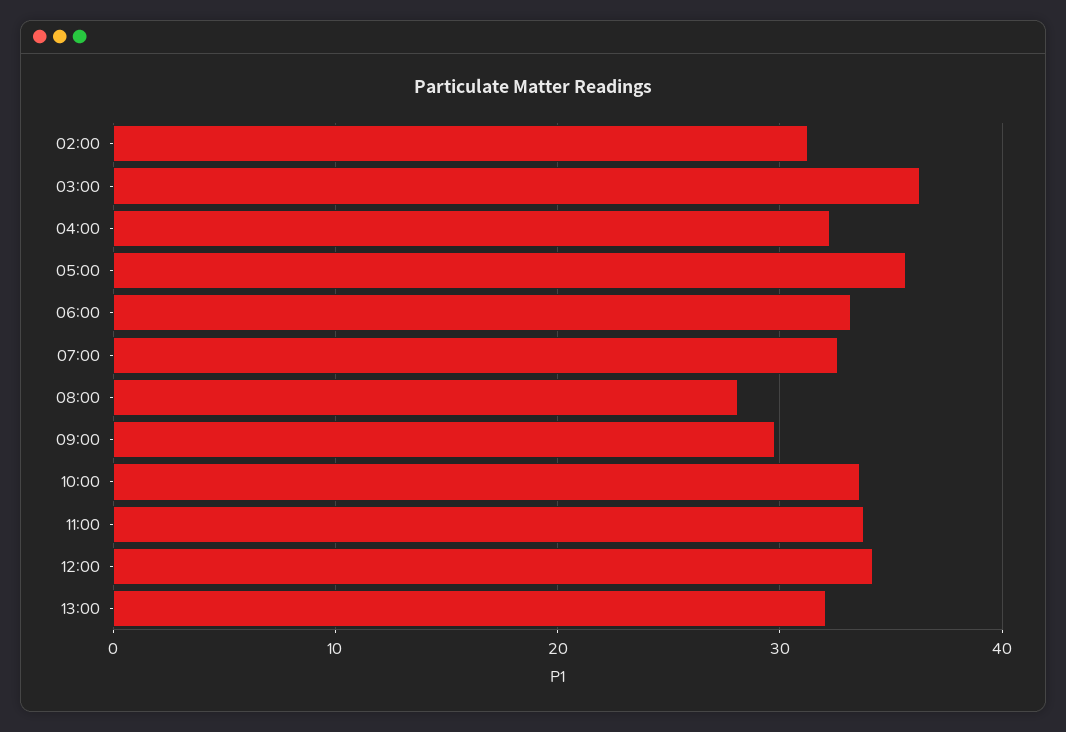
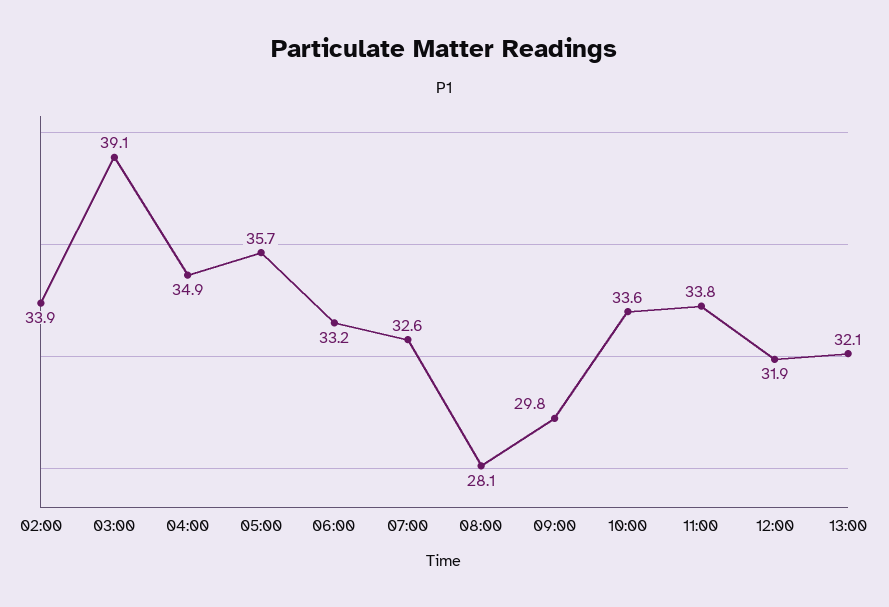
02:00: 31 -> 33.9
03:00: 36 -> 39.1
04:00: 32 -> 34.9
12:00: 34 -> 31.9

